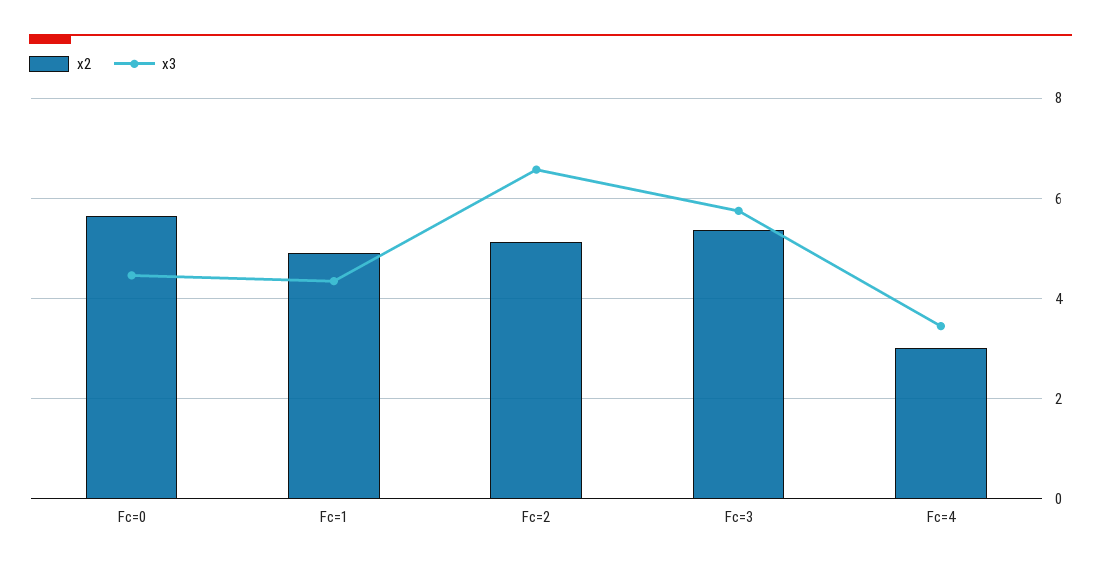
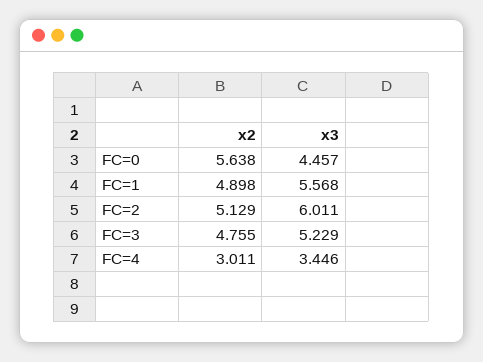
x3, Fc=1: 4.4 -> 5.568
x3, Fc=2: 6.6 -> 6.011
x2, Fc=3: 5.4 -> 4.755
x3, Fc=3: 5.8 -> 5.229

